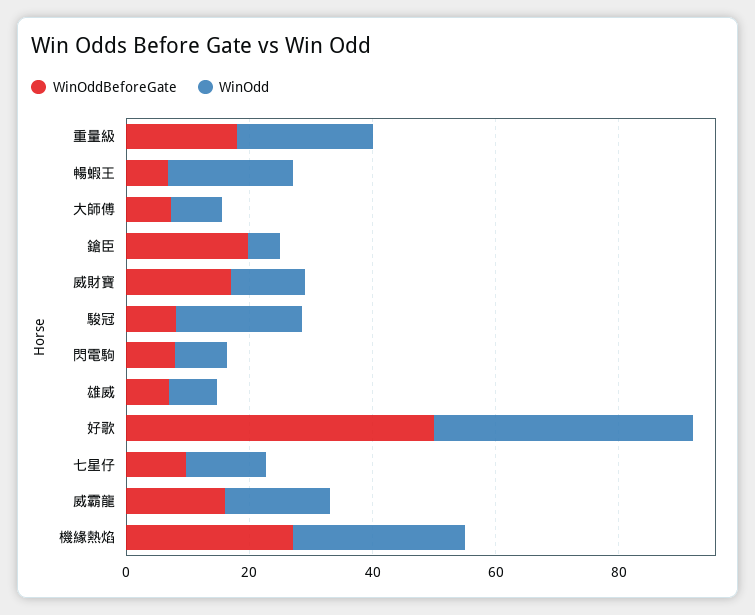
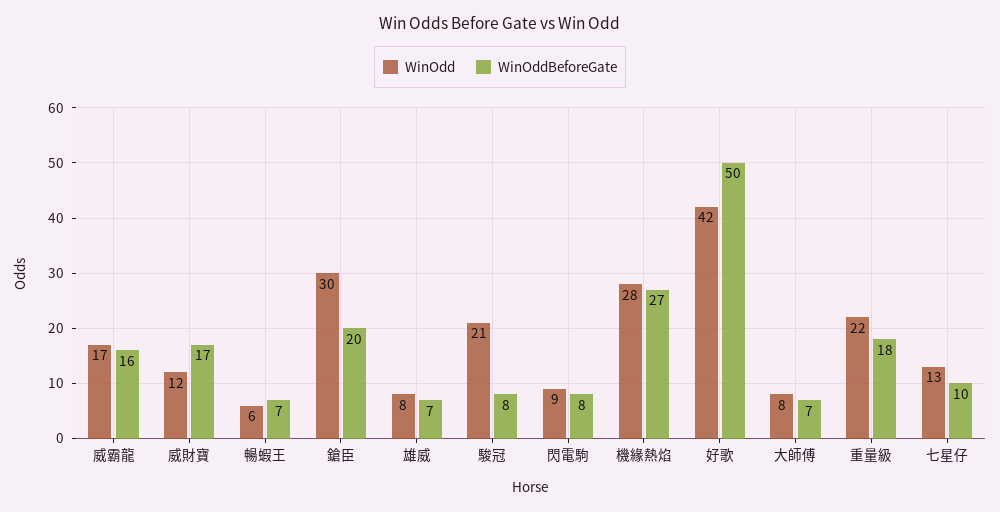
WinOdd, 暢蝦王: 20 -> 6
WinOdd, 鎗臣: 5 -> 30

